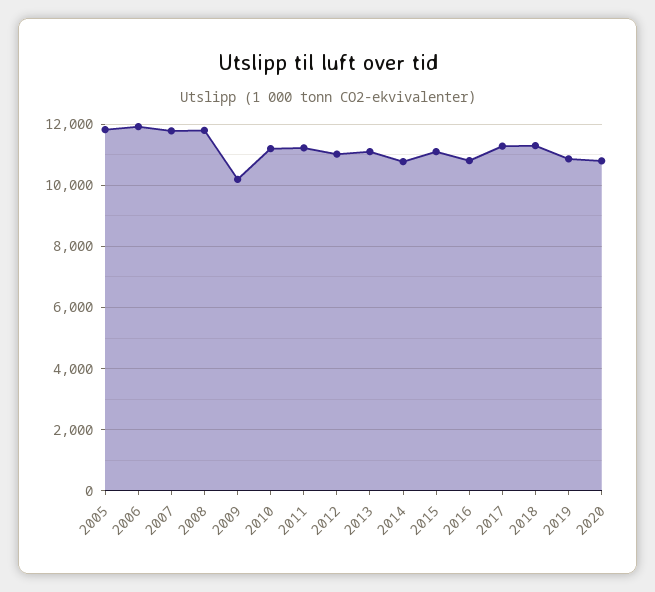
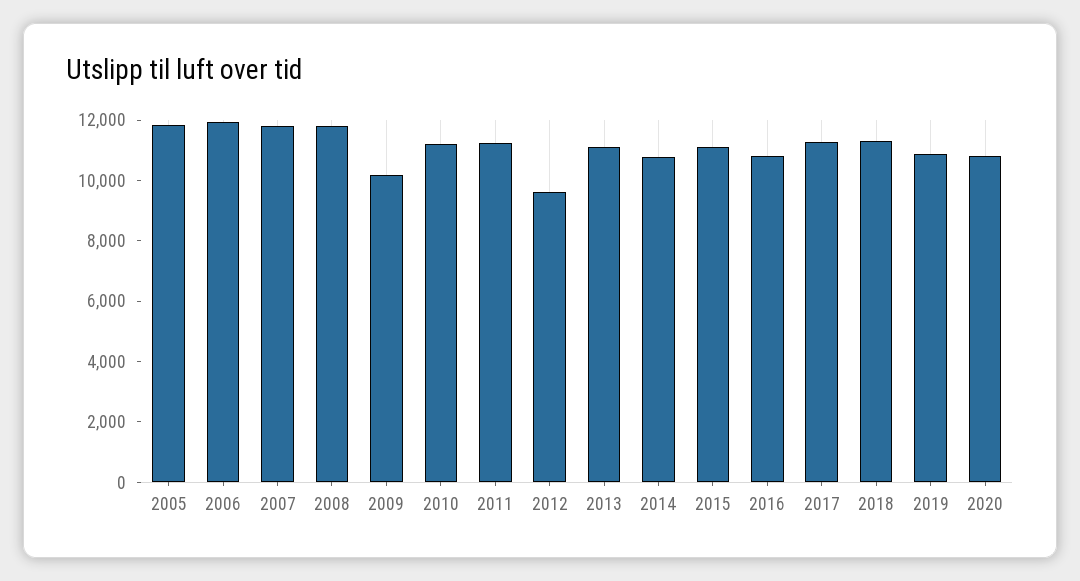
2012: 11000 -> 9500

